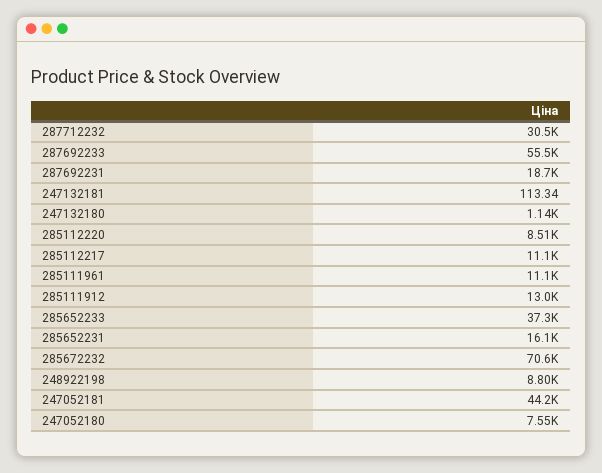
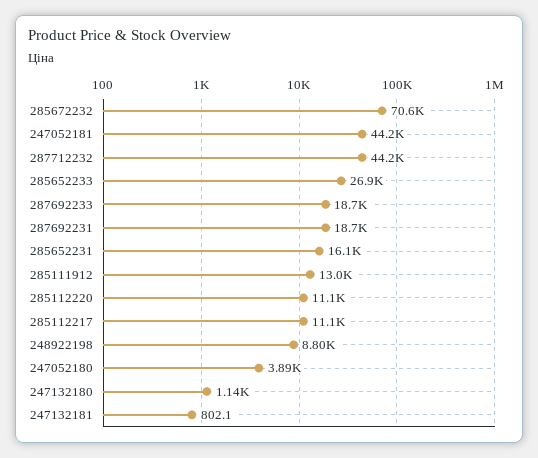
287712232: 30500 -> 44200
287692233: 55500 -> 18700
247132181: 113.34 -> 802.1
285112220: 8510 -> 11100
285111961: 11100 -> none
285652233: 37300 -> 26900
247052180: 7550 -> 3890

